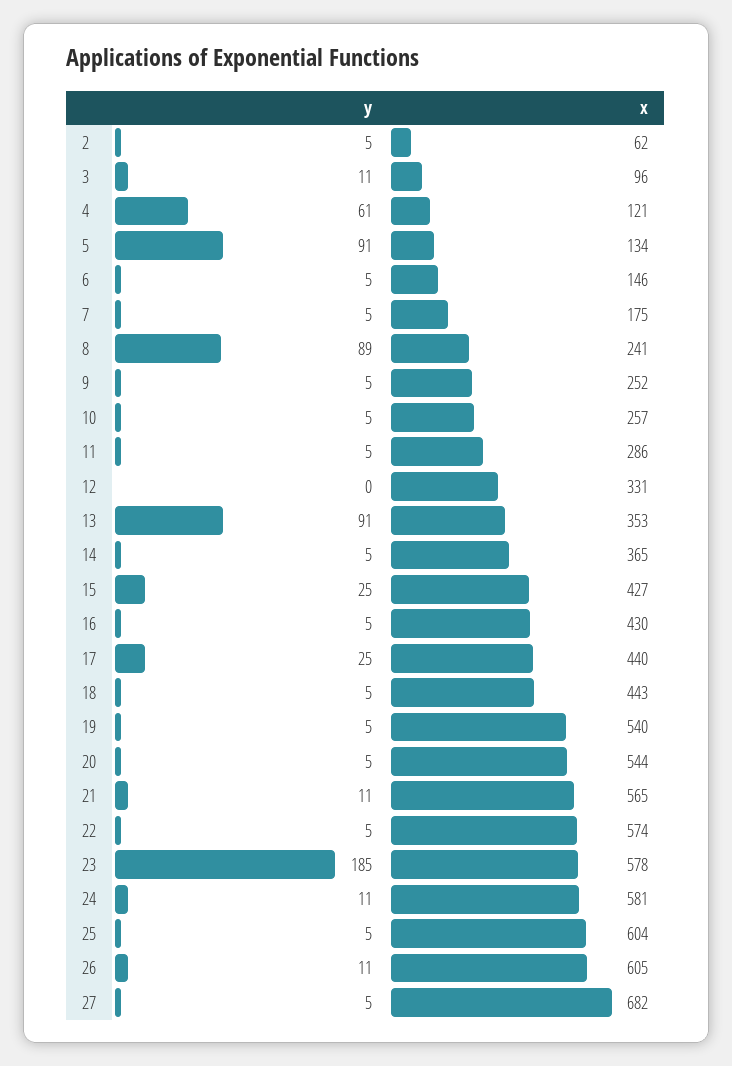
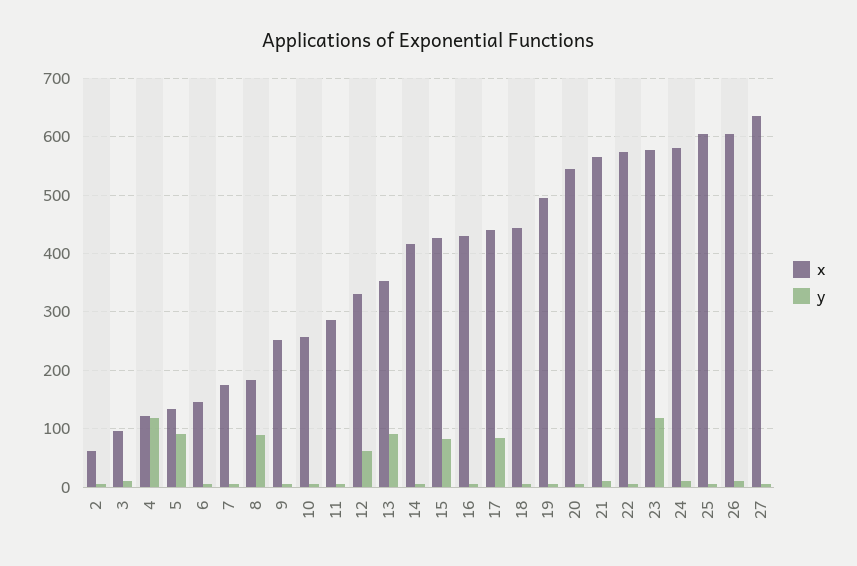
y, 4: 61 -> 120
x, 8: 241 -> 180
y, 12: 0 -> 60
x, 14: 365 -> 420
y, 15: 25 -> 80
y, 17: 25 -> 80
x, 19: 540 -> 500
y, 23: 185 -> 120
x, 27: 682 -> 640

